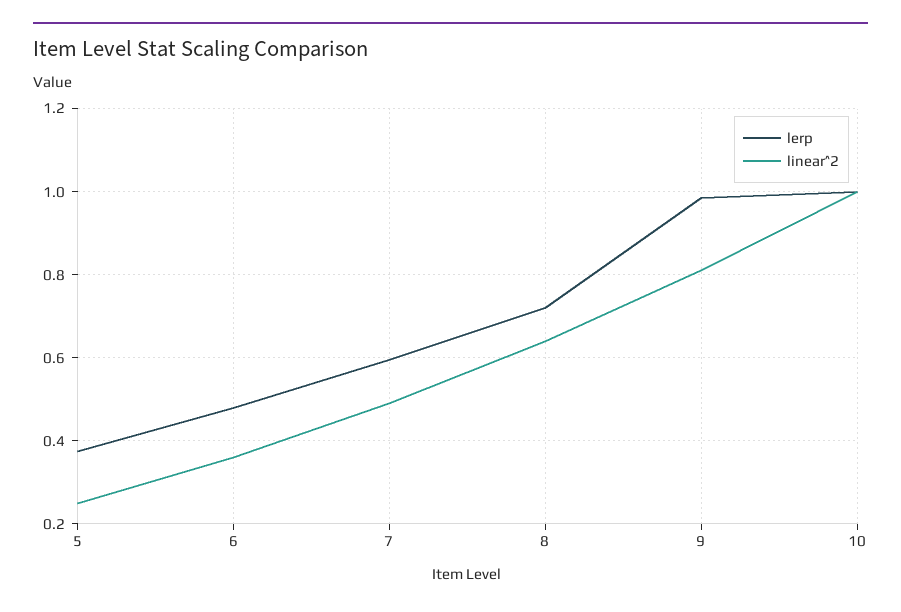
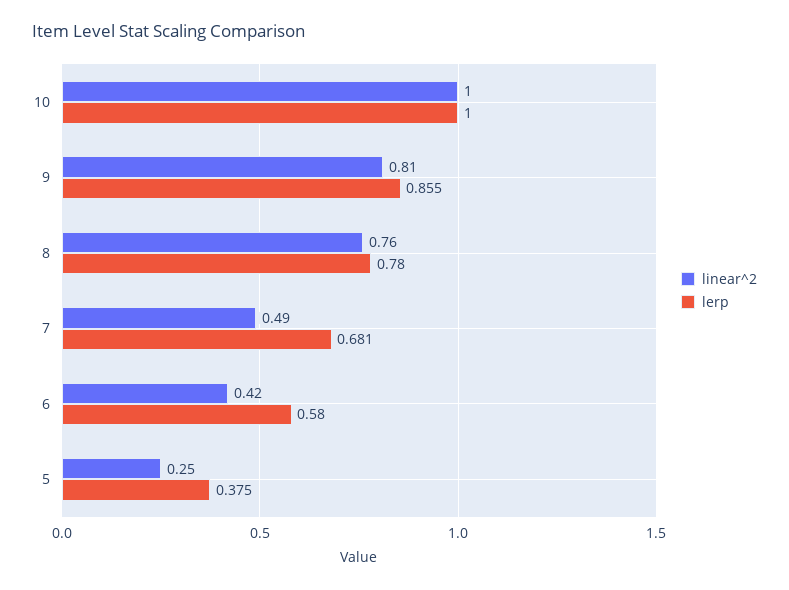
lerp, 6: 0.48 -> 0.58
linear^2, 6: 0.36 -> 0.42
lerp, 7: 0.6 -> 0.681
lerp, 8: 0.72 -> 0.78
linear^2, 8: 0.64 -> 0.76
lerp, 9: 0.98 -> 0.855

